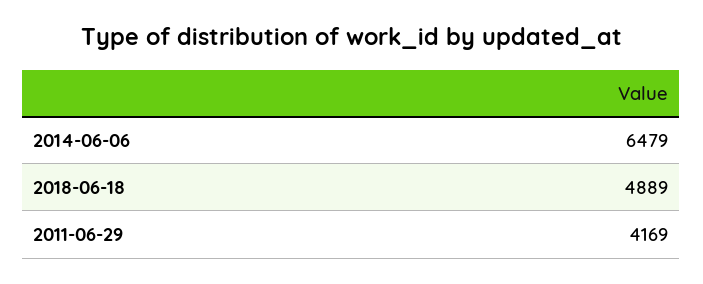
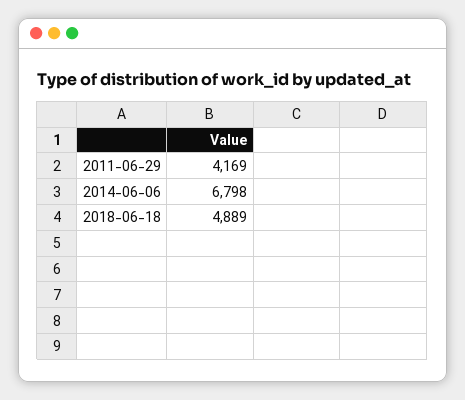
2014-06-06: 6479 -> 6798

